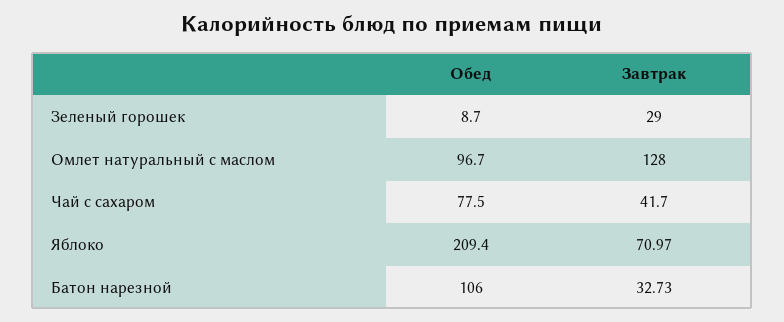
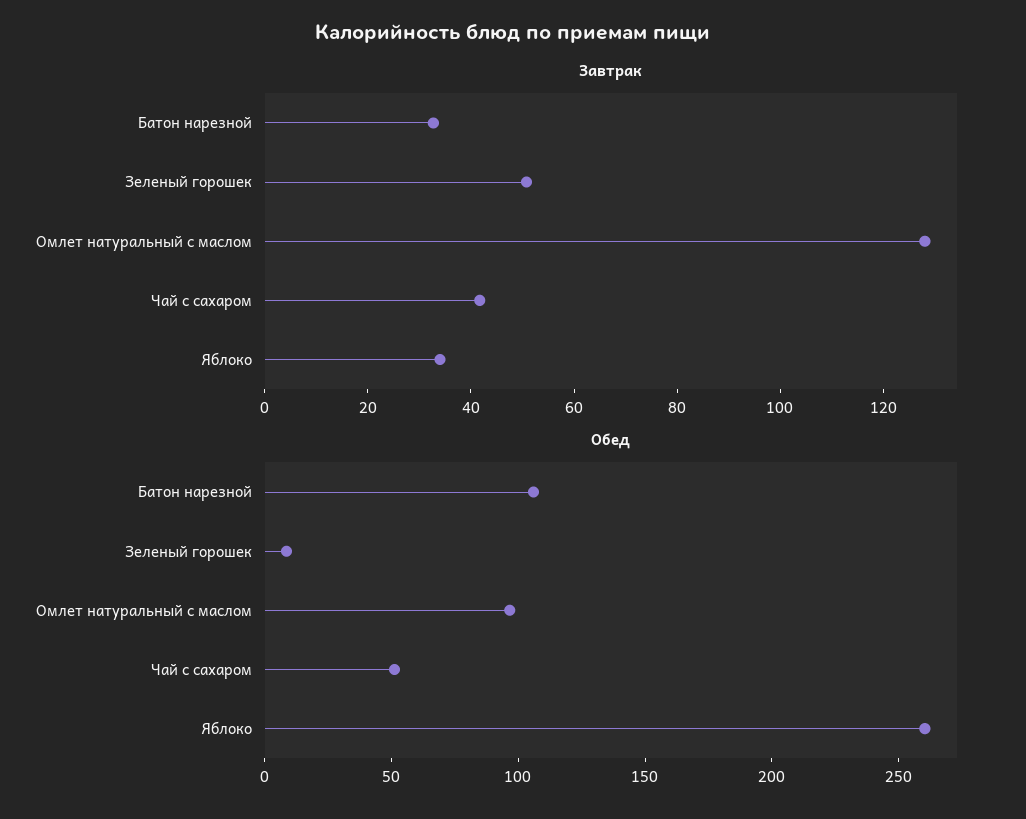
Завтрак, Зеленый горошек: 29 -> 50
Обед, Чай с сахаром: 77.5 -> 50
Обед, Яблоко: 209.4 -> 260
Завтрак, Яблоко: 70.97 -> 35

